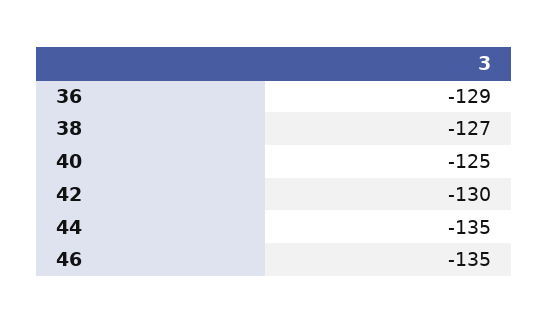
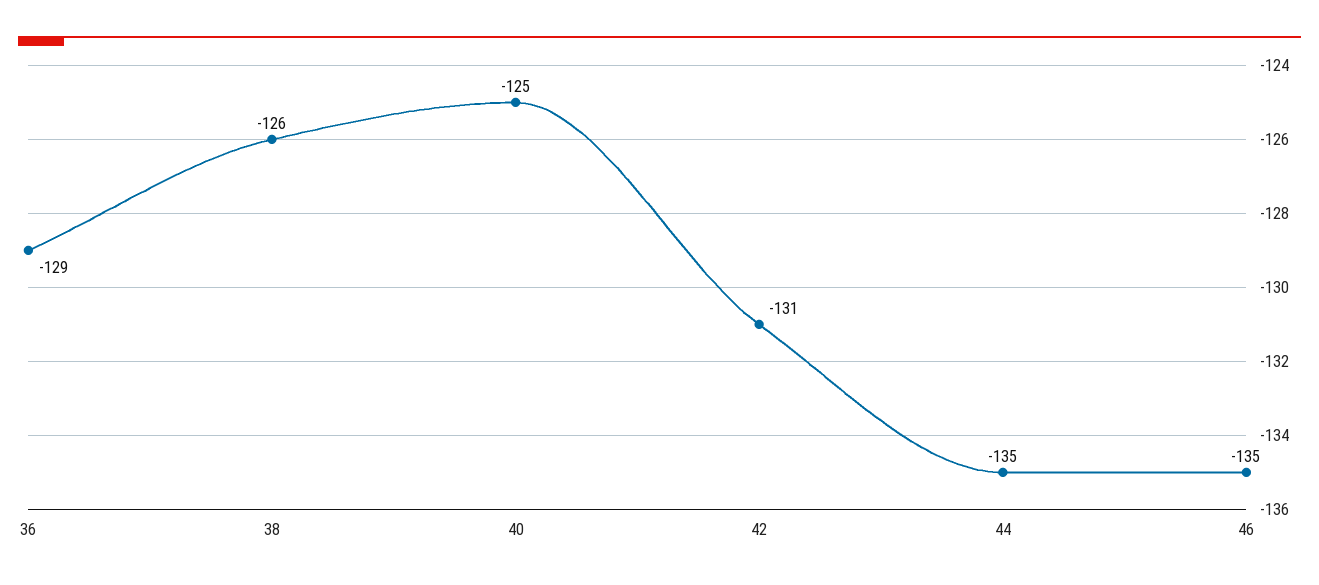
38: -127 -> -126
42: -130 -> -131

